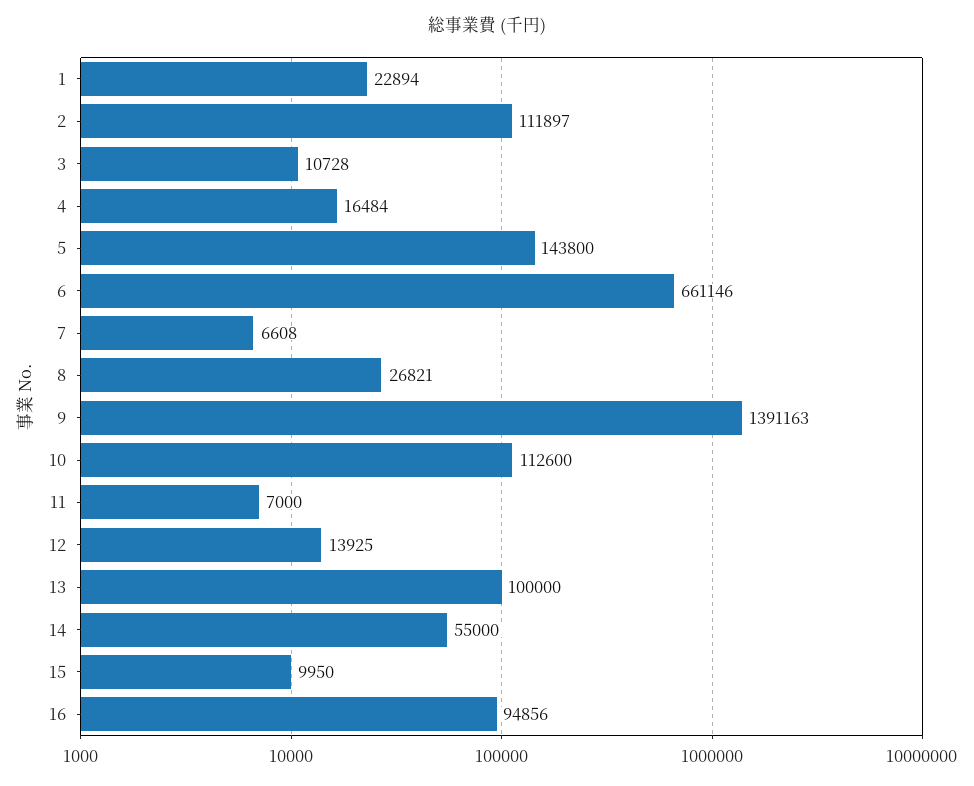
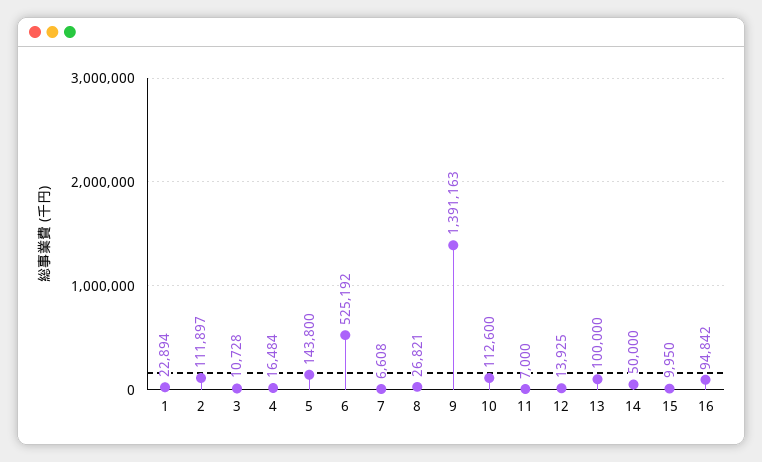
6: 661146 -> 525192
14: 55000 -> 50000
16: 94856 -> 94842

